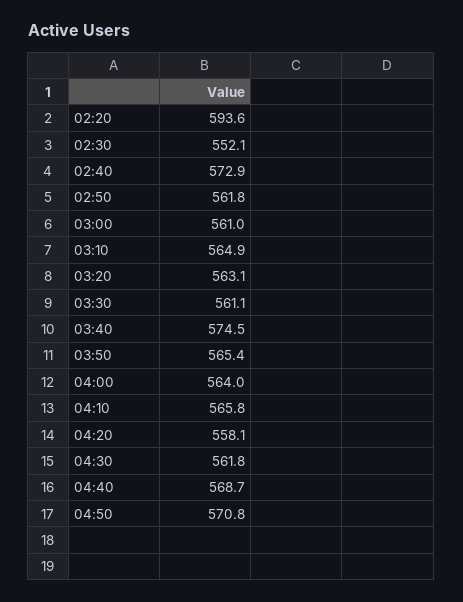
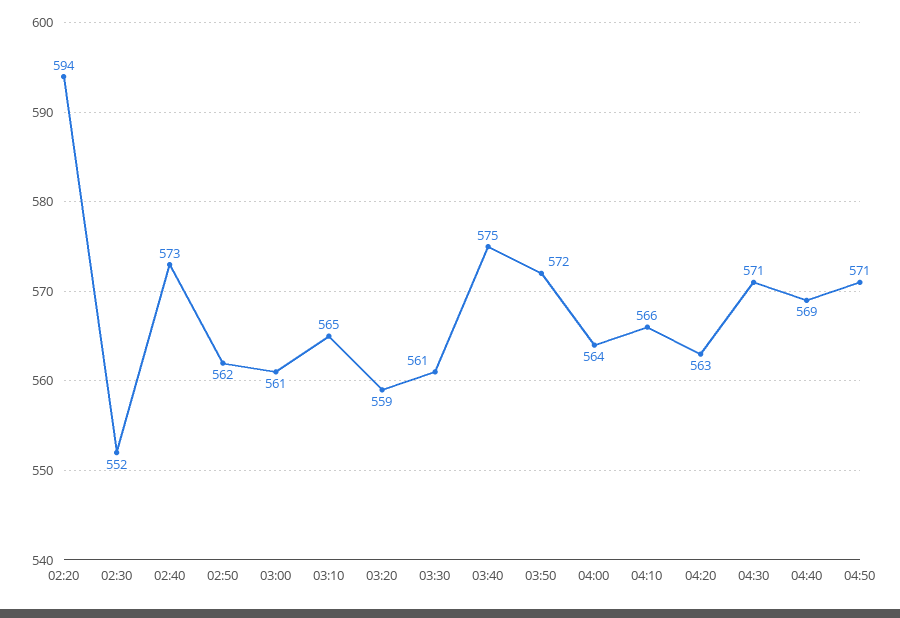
03:20: 563.1 -> 559
03:50: 565.4 -> 572
04:20: 558.1 -> 563
04:30: 561.8 -> 571

